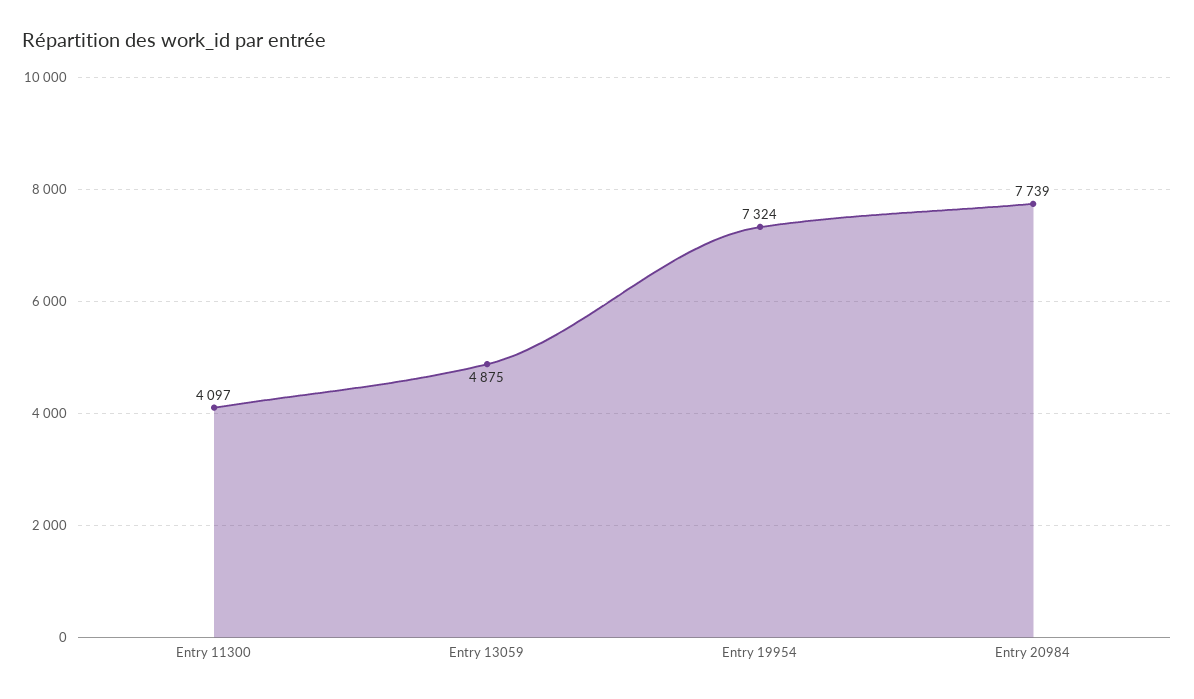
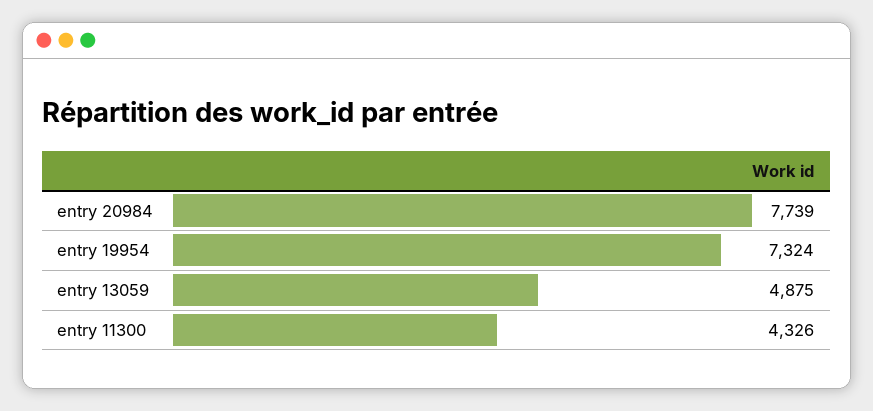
Entry 11300: 4097 -> 4326

